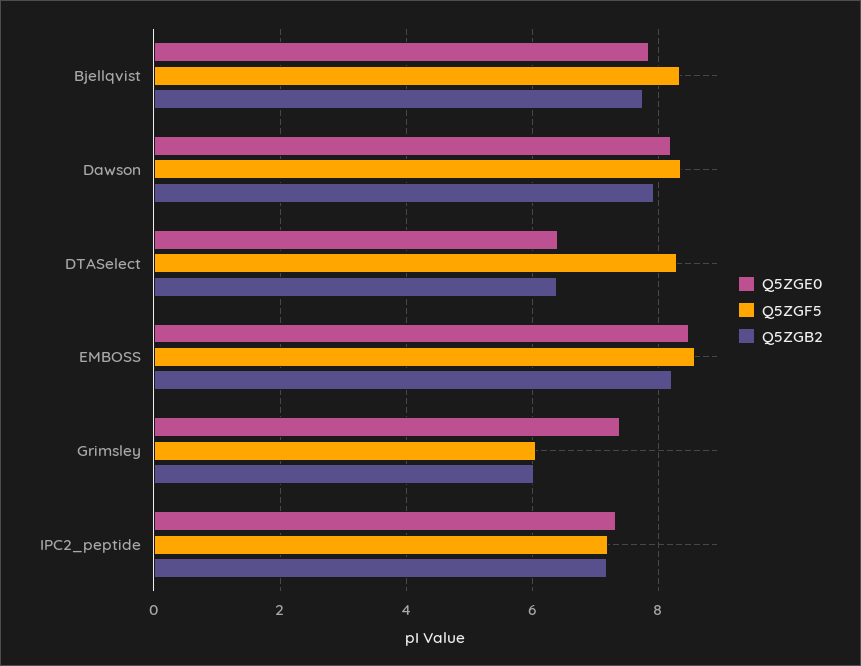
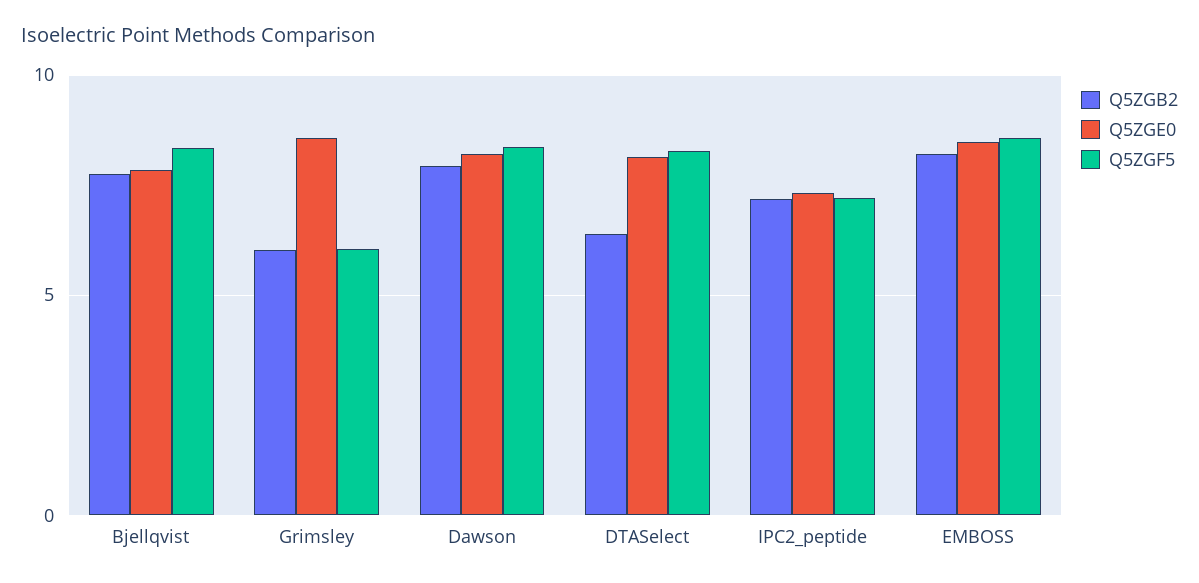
Q5ZGE0, DTASelect: 6.4 -> 8
Q5ZGE0, Grimsley: 7.4 -> 8.5

